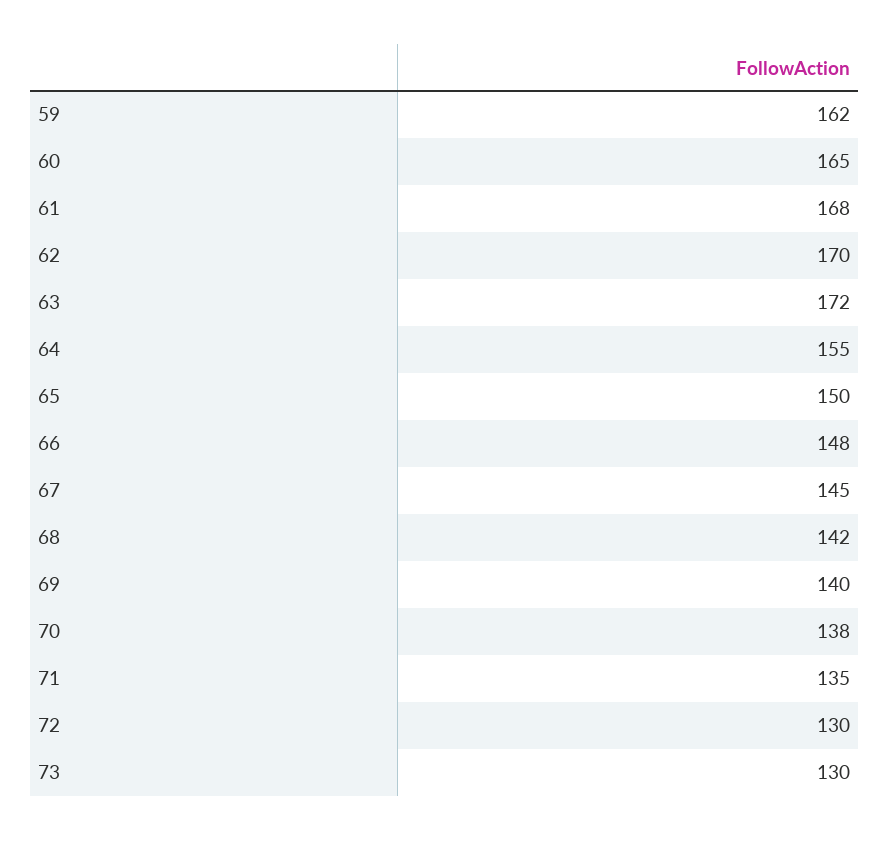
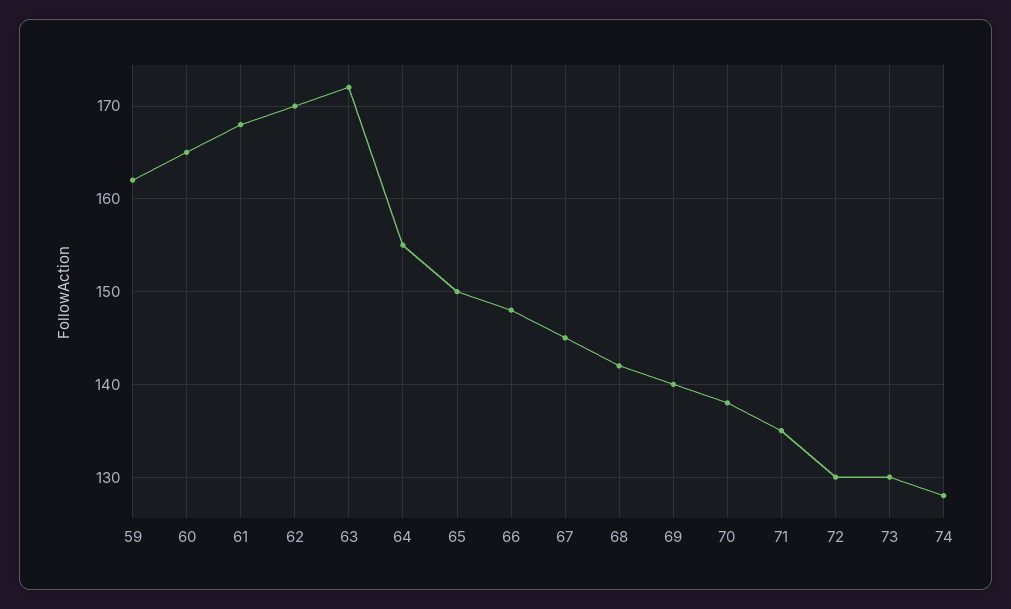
74: none -> 128

